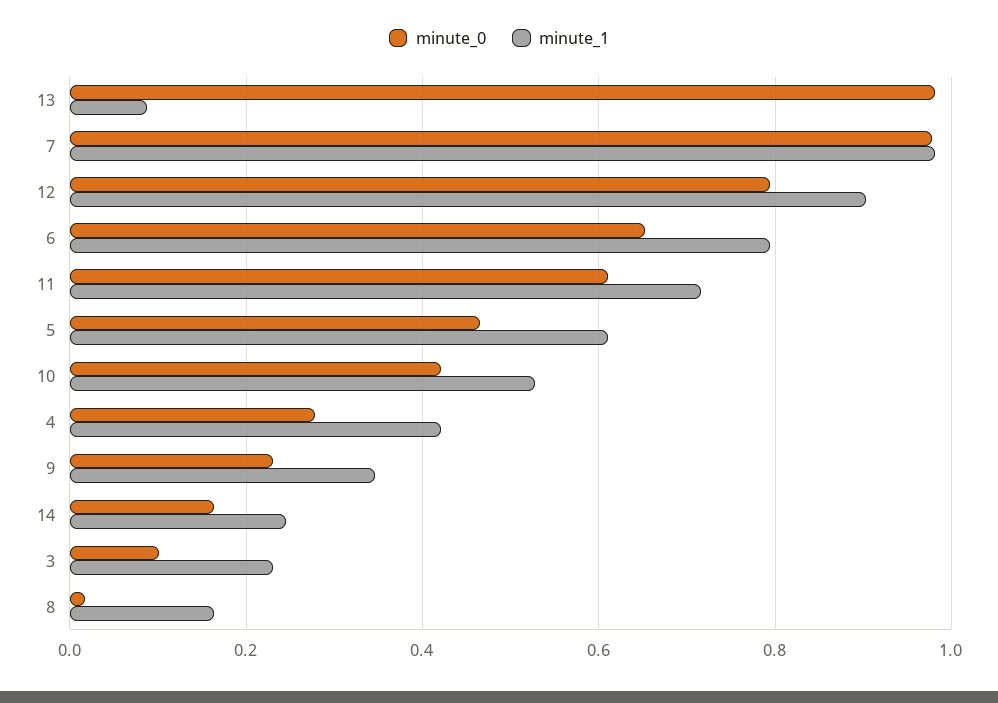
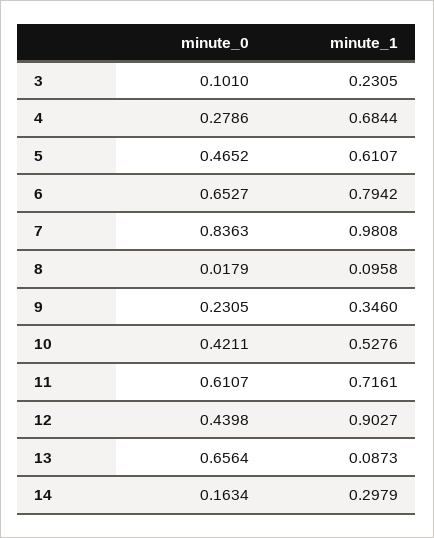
minute_0, 13: 0.98 -> 0.6564
minute_0, 7: 0.98 -> 0.8363
minute_0, 12: 0.8 -> 0.4398
minute_1, 4: 0.42 -> 0.6844
minute_1, 14: 0.24 -> 0.2979
minute_1, 8: 0.16 -> 0.0958

